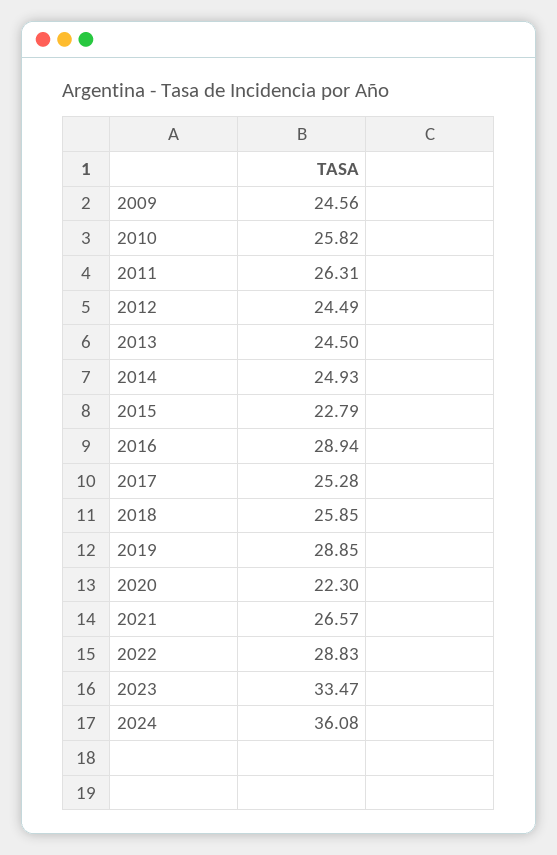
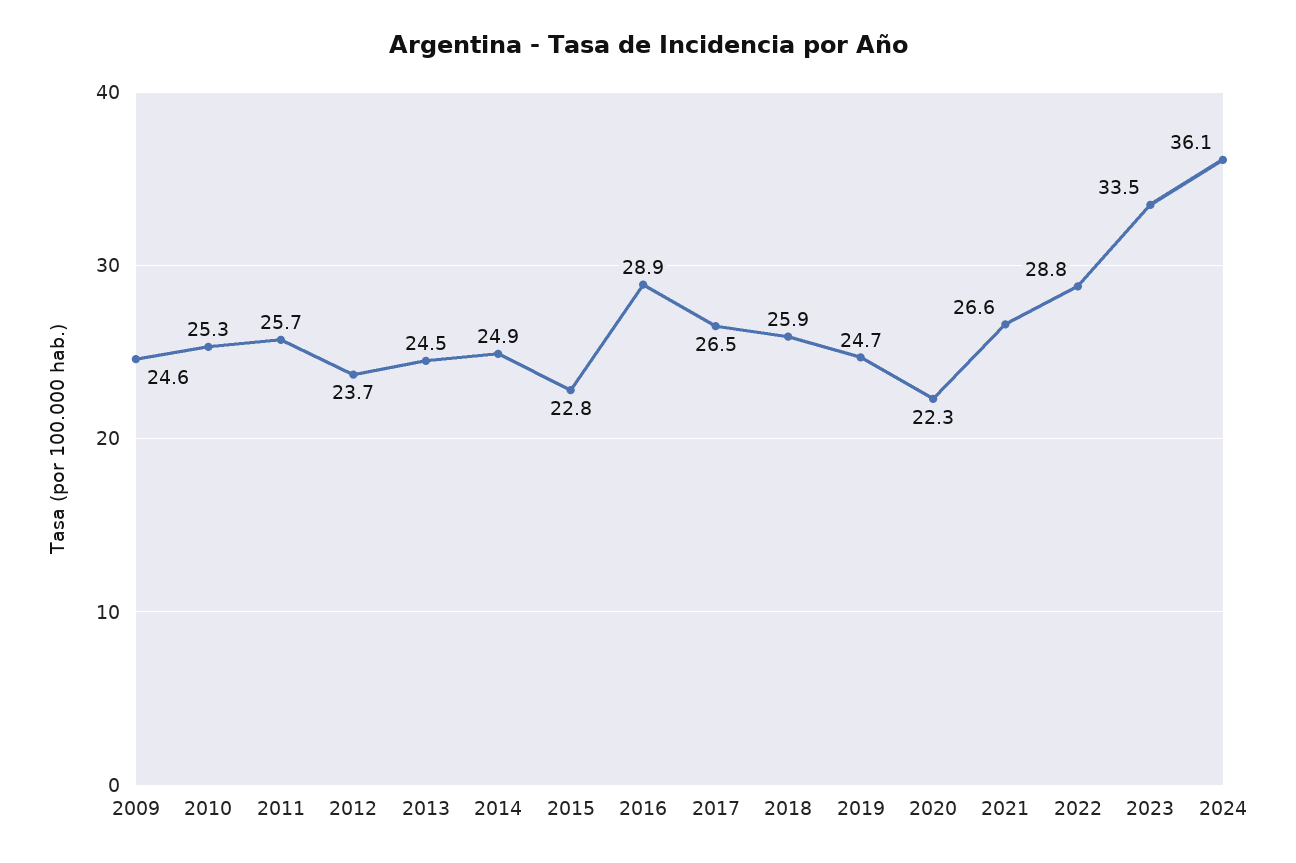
2010: 25.82 -> 25.3
2011: 26.31 -> 25.7
2012: 24.49 -> 23.7
2017: 25.28 -> 26.5
2019: 28.85 -> 24.7

